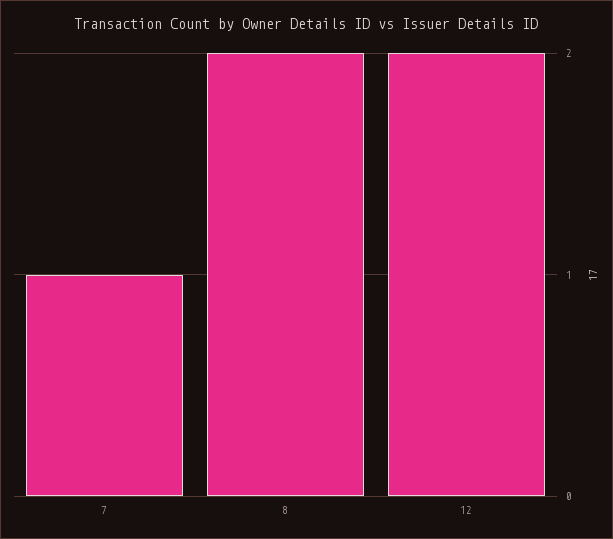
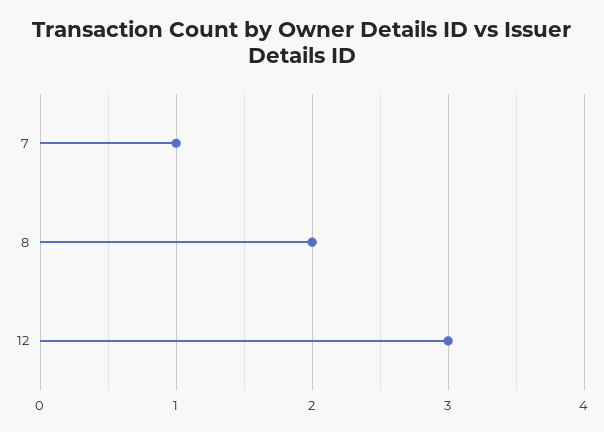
12: 2 -> 3

